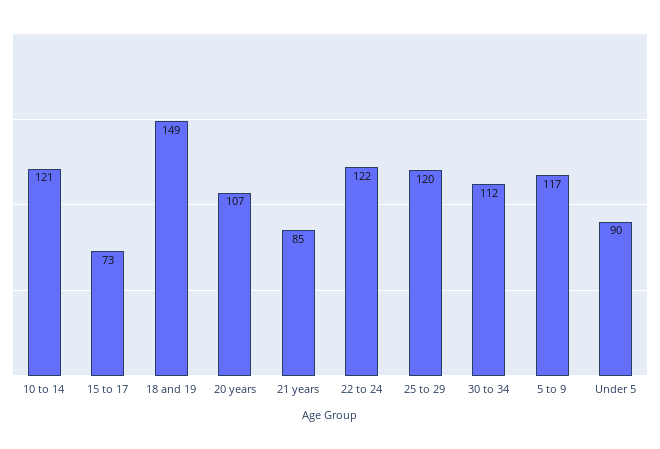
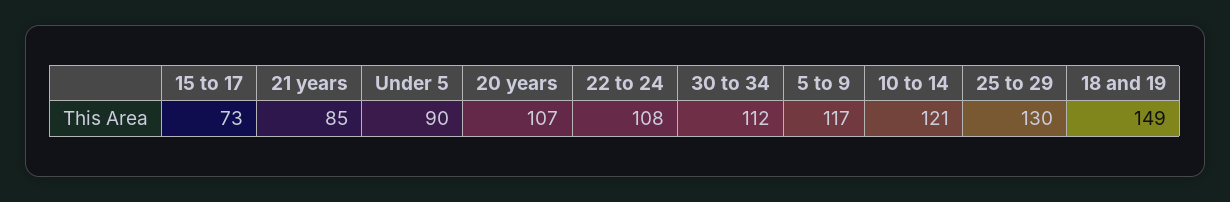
22 to 24: 122 -> 108
25 to 29: 120 -> 130

